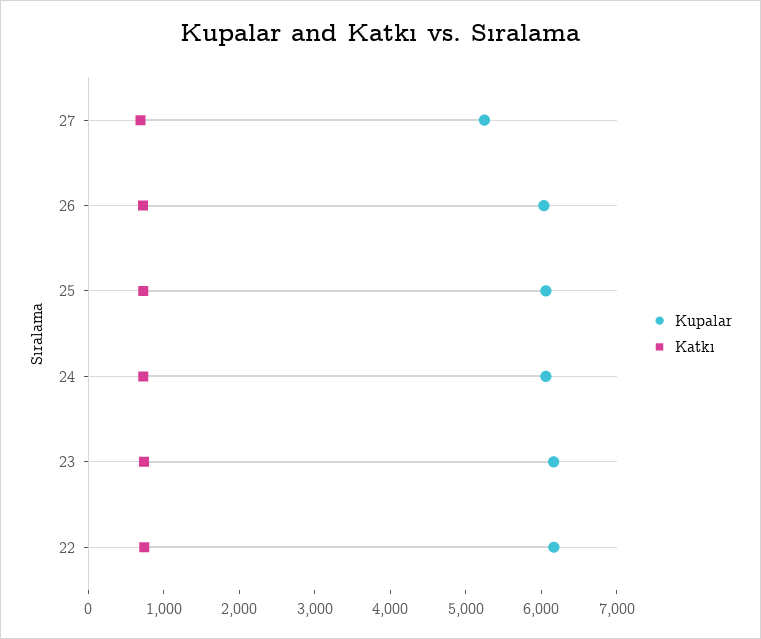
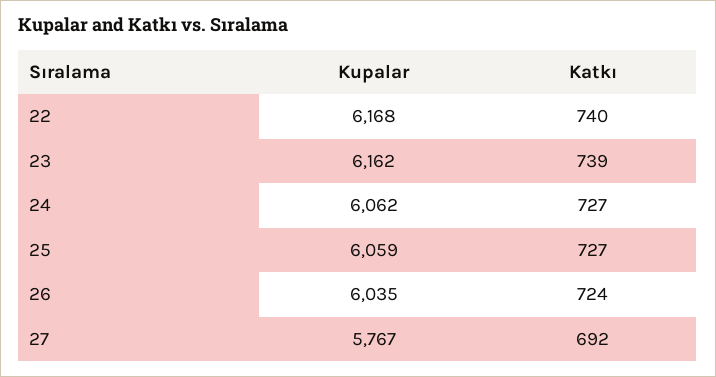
Kupalar, 27: 5200 -> 5767

